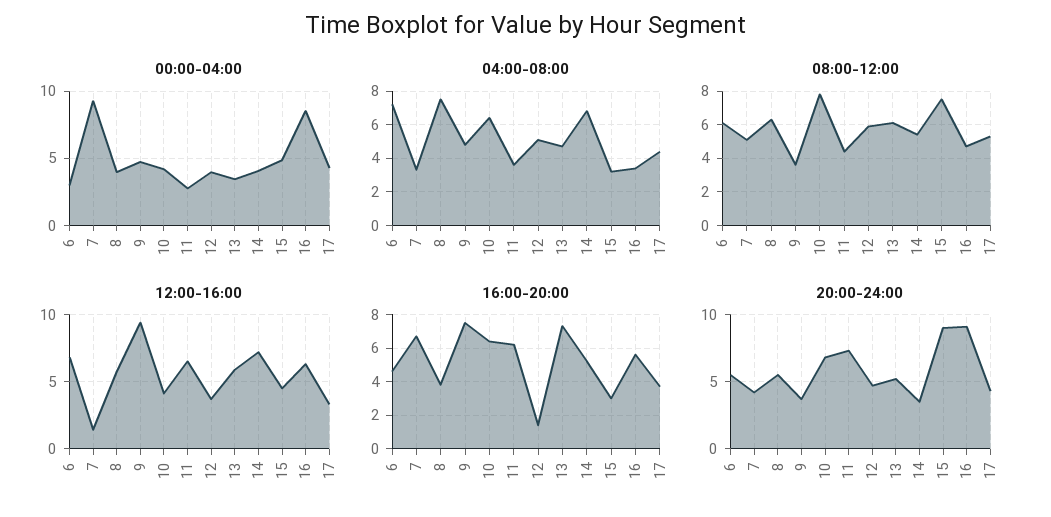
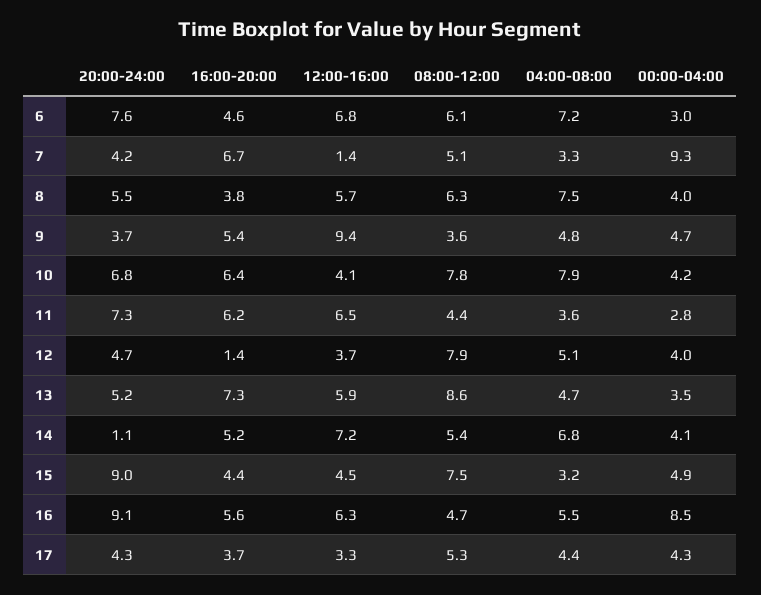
04:00-08:00, 10: 6.5 -> 7.9
04:00-08:00, 16: 3.5 -> 5.5
08:00-12:00, 12: 6 -> 7.9
08:00-12:00, 13: 6 -> 8.6
16:00-20:00, 9: 7.5 -> 5.4
16:00-20:00, 15: 3 -> 4.4
20:00-24:00, 6: 5.5 -> 7.6
20:00-24:00, 14: 3.5 -> 1.1

